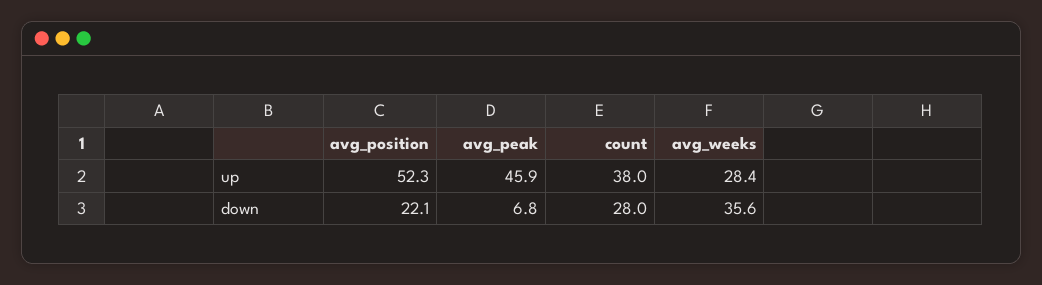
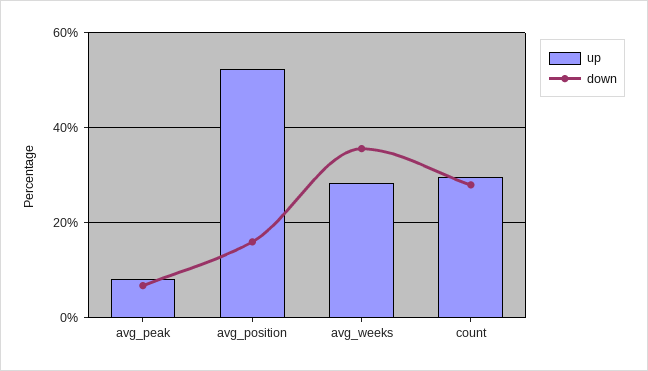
up, avg_peak: 45.9 -> 8
up, count: 38 -> 30
down, avg_position: 22.1 -> 16

